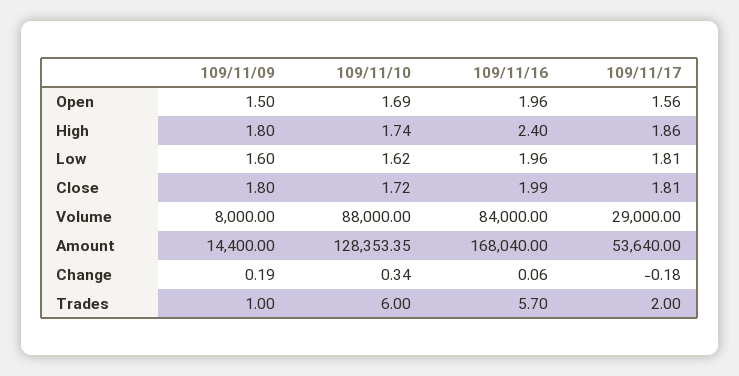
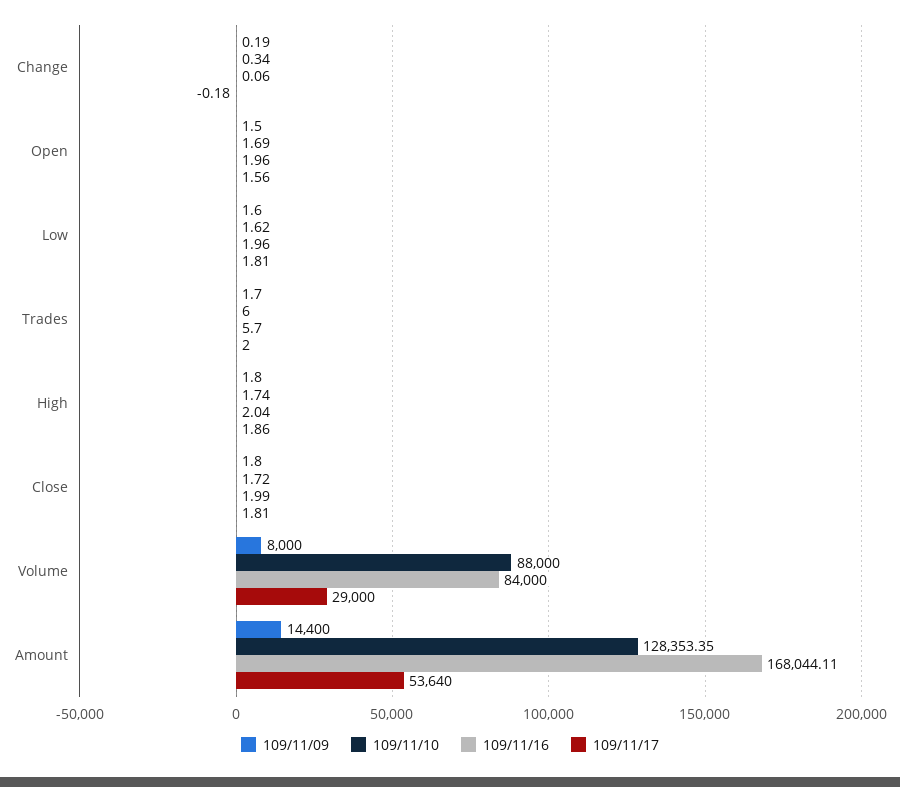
109/11/16, High: 2.4 -> 2.04
109/11/16, Amount: 168040 -> 168044.11
109/11/09, Trades: 1 -> 1.7

